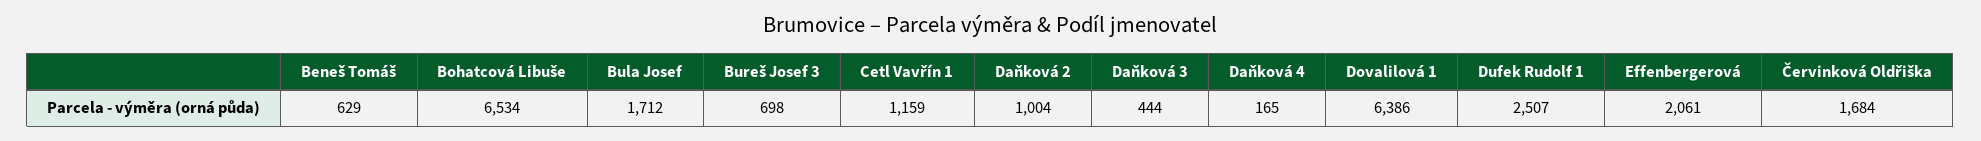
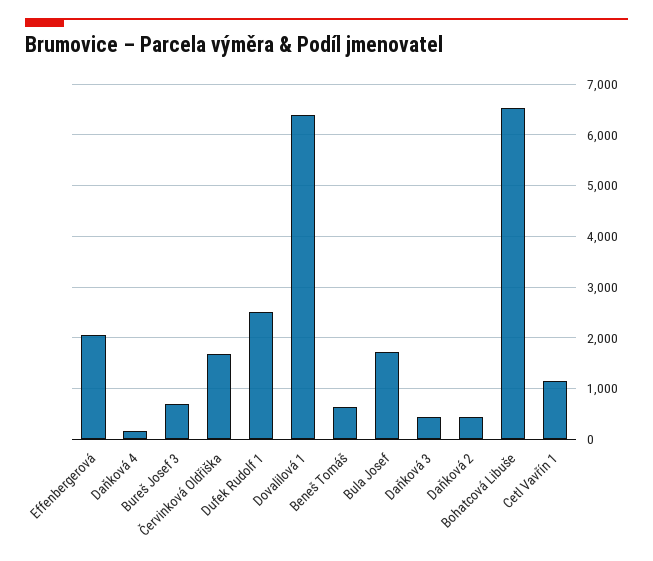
Daňková 2: 1004 -> 400

